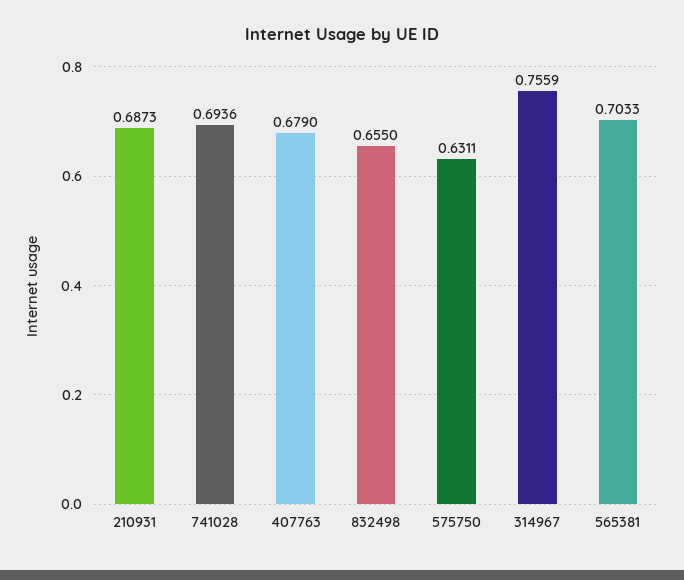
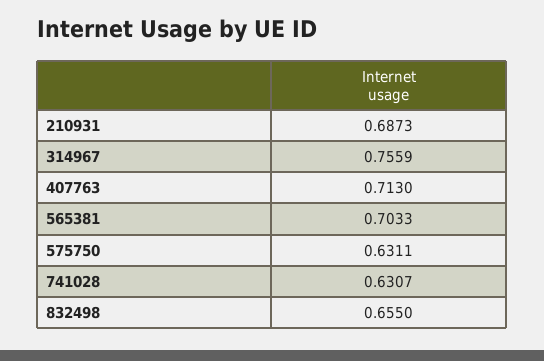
741028: 0.6936 -> 0.6307
407763: 0.679 -> 0.713

